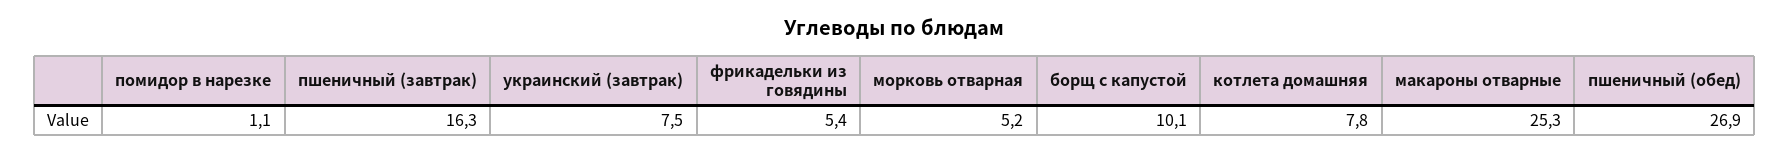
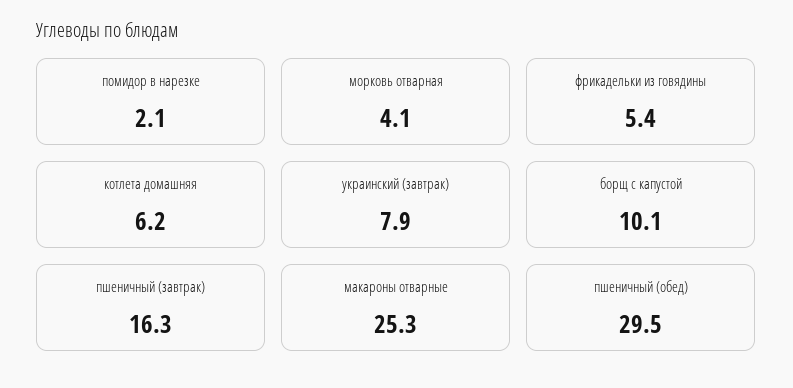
помидор в нарезке: 1.1 -> 2.1
украинский (завтрак): 7.5 -> 7.9
морковь отварная: 5.2 -> 4.1
котлета домашняя: 7.8 -> 6.2
пшеничный (обед): 26.9 -> 29.5

